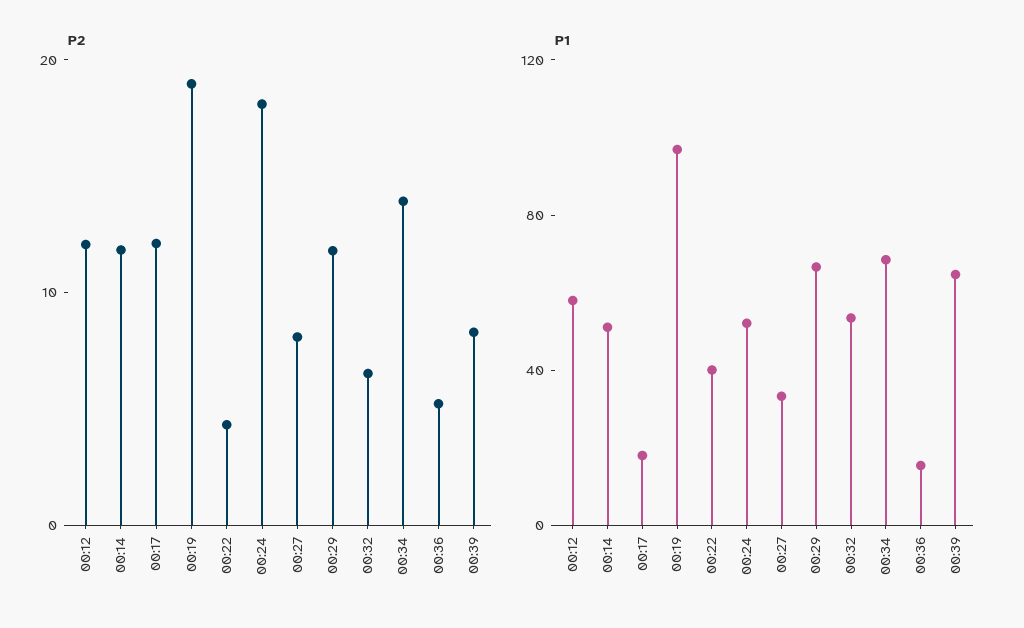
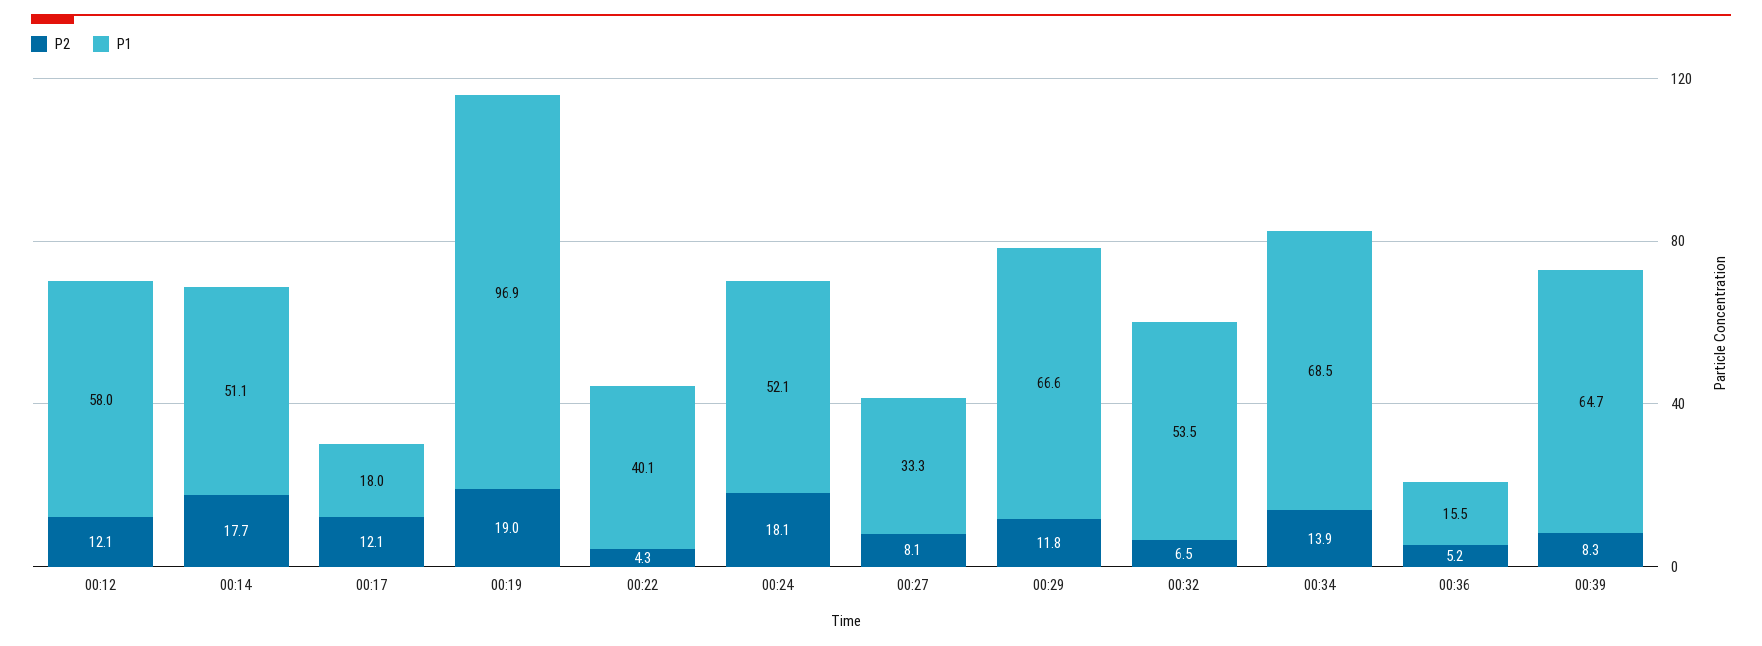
P2, 00:14: 12 -> 17.7

